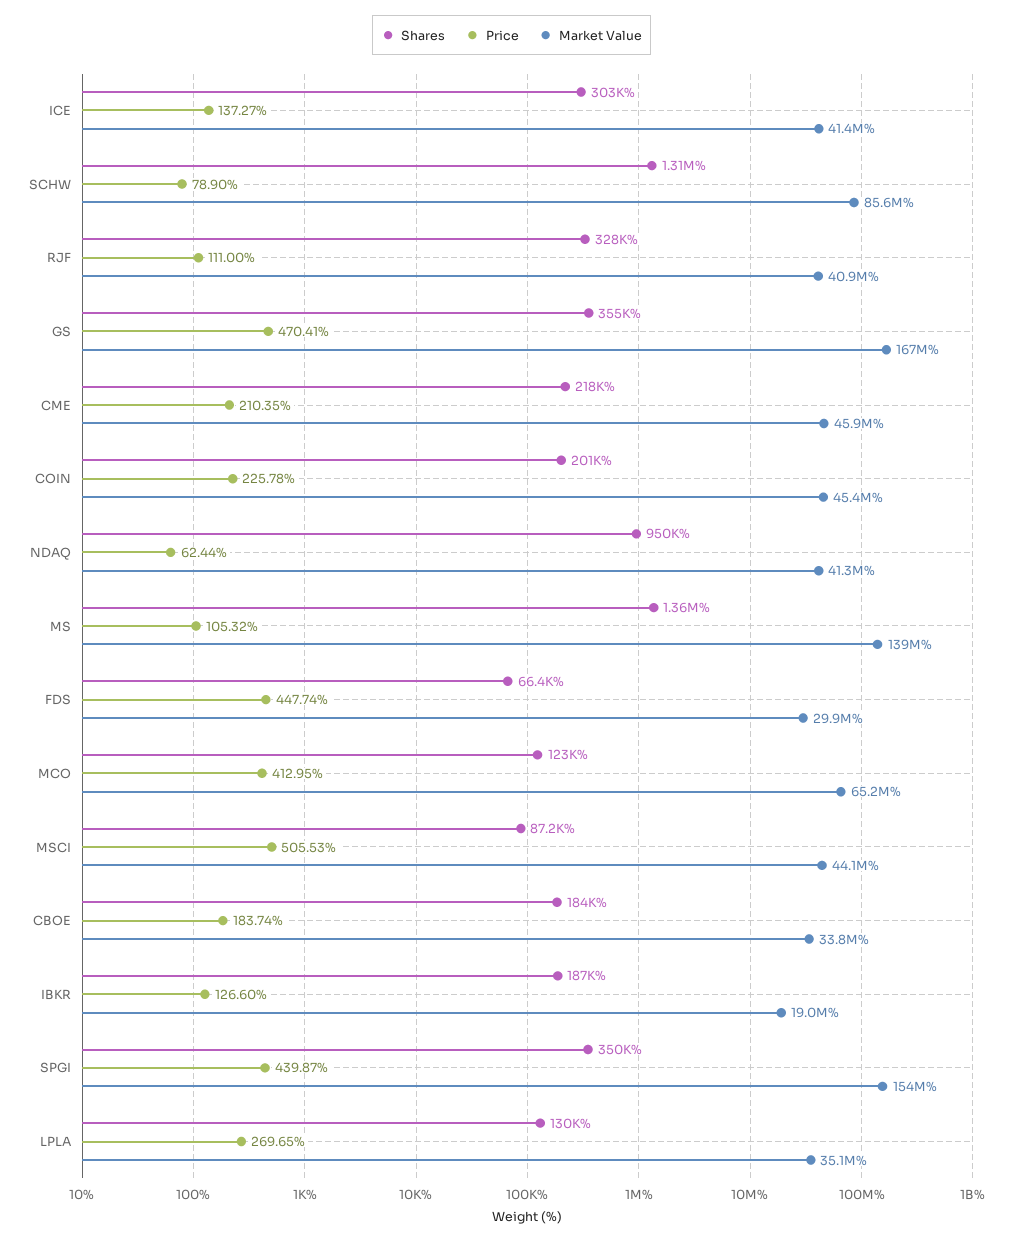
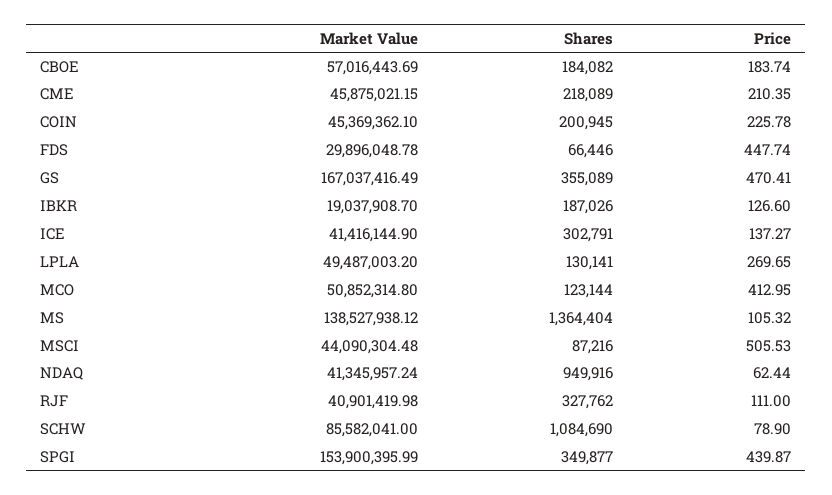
Shares, SCHW: 1310000 -> 1084690
Market Value, MCO: 65200000 -> 50852314.8
Market Value, CBOE: 33800000 -> 57016443.69
Market Value, LPLA: 35100000 -> 49487003.2

